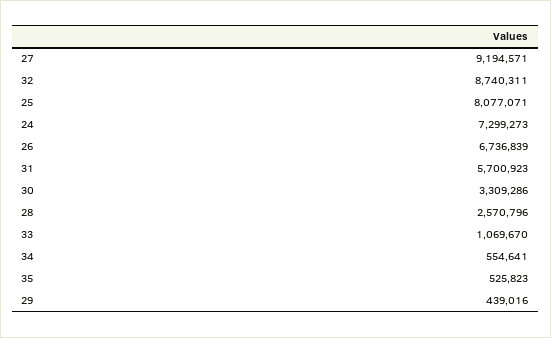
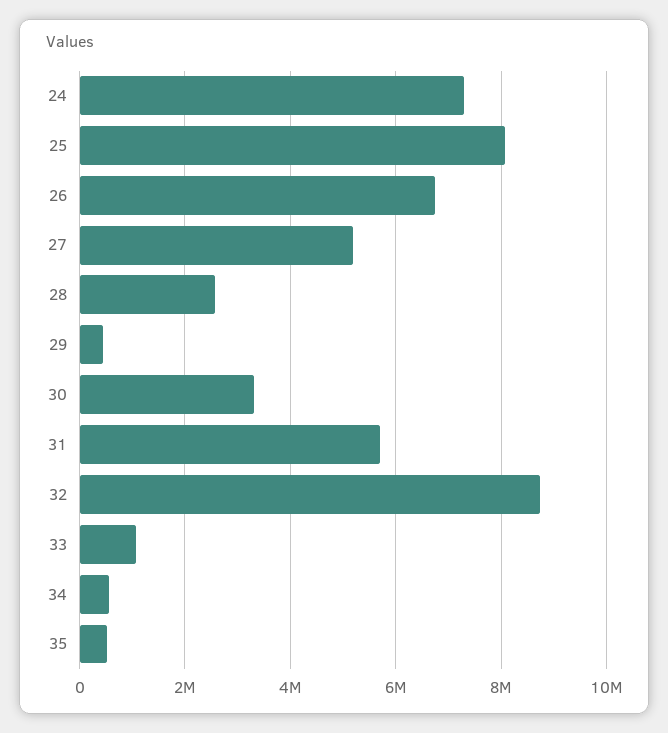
27: 9194571 -> 5200000

